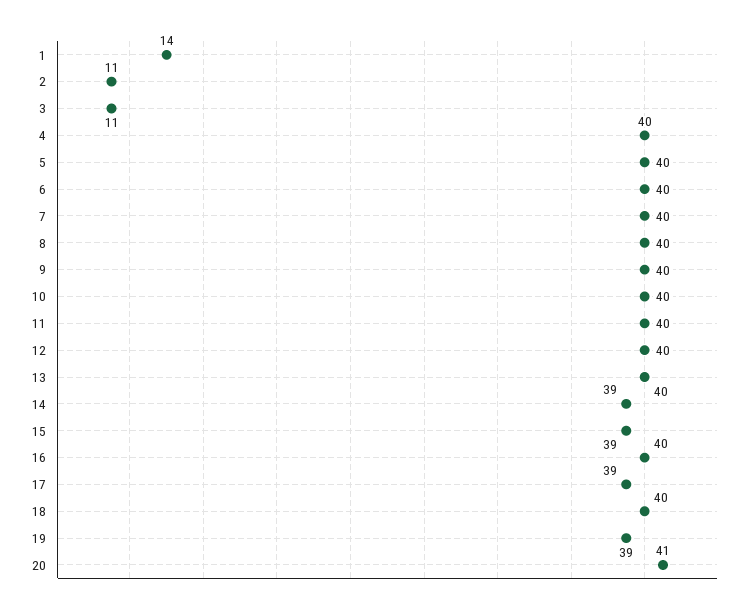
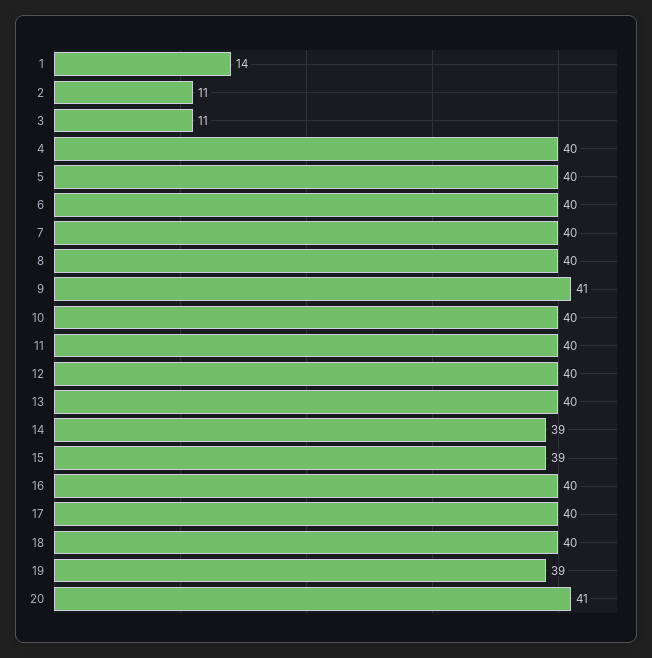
9: 40 -> 41
17: 39 -> 40

